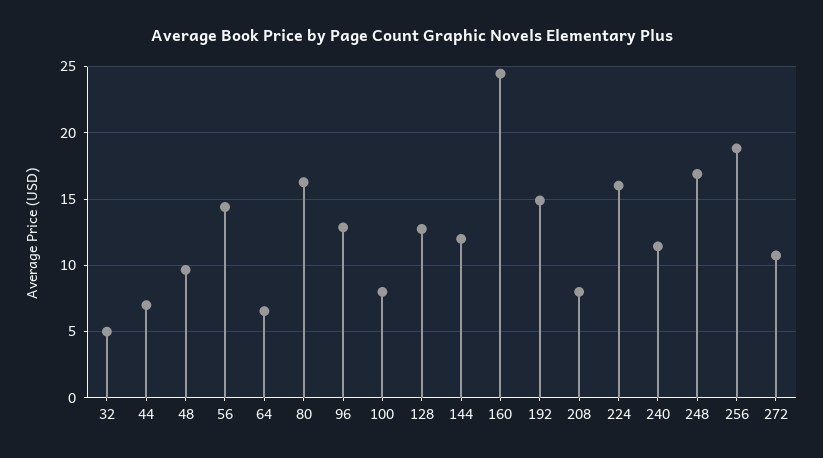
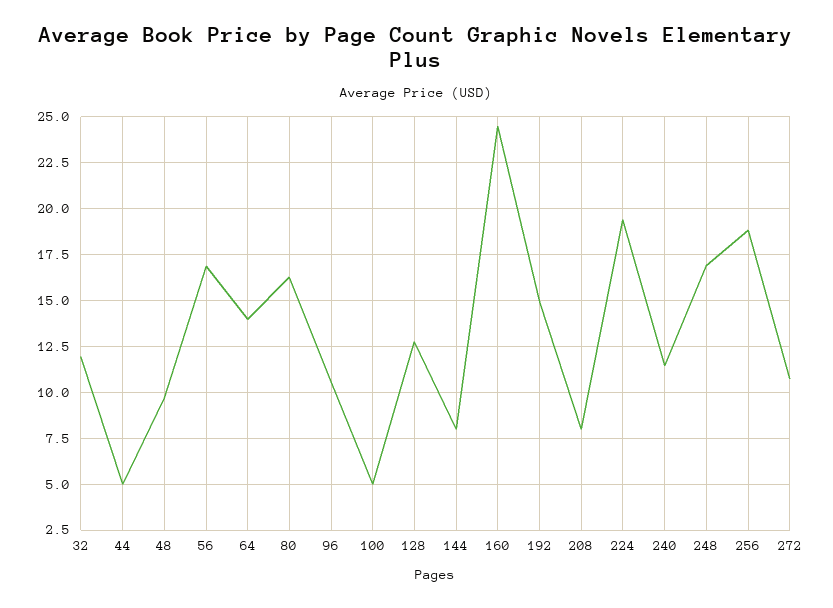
32: 5 -> 12
44: 7 -> 5
56: 14.5 -> 17
64: 6.5 -> 14
96: 13 -> 10.5
100: 8 -> 5
144: 12 -> 8
224: 16 -> 19.5

